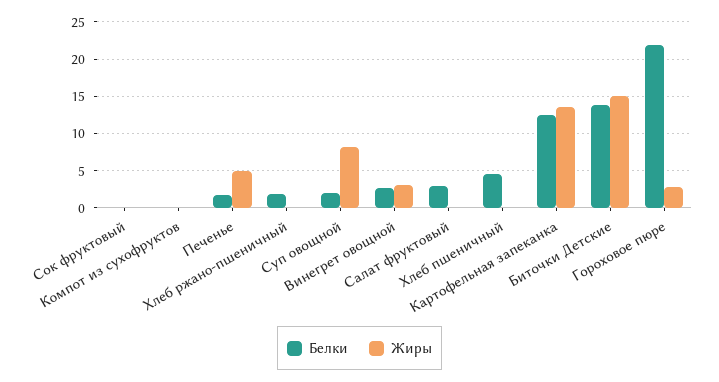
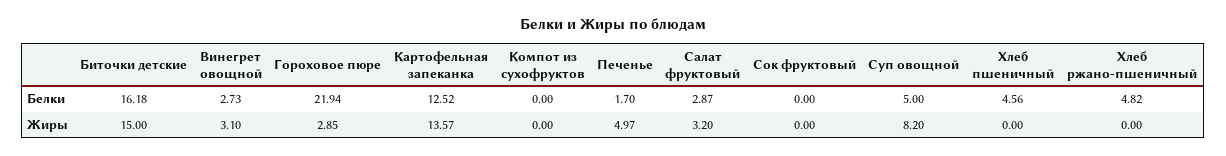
Белки, Хлеб ржано-пшеничный: 2 -> 4.82
Белки, Суп овощной: 2 -> 5
Жиры, Салат фруктовый: 0 -> 3.2
Белки, Биточки Детские: 14 -> 16.18

